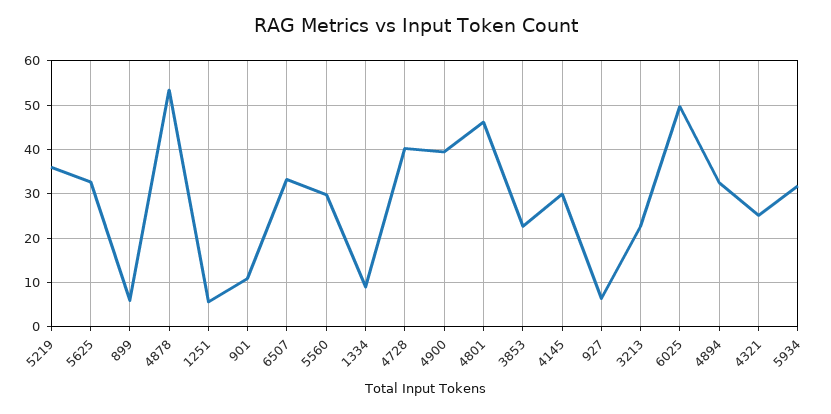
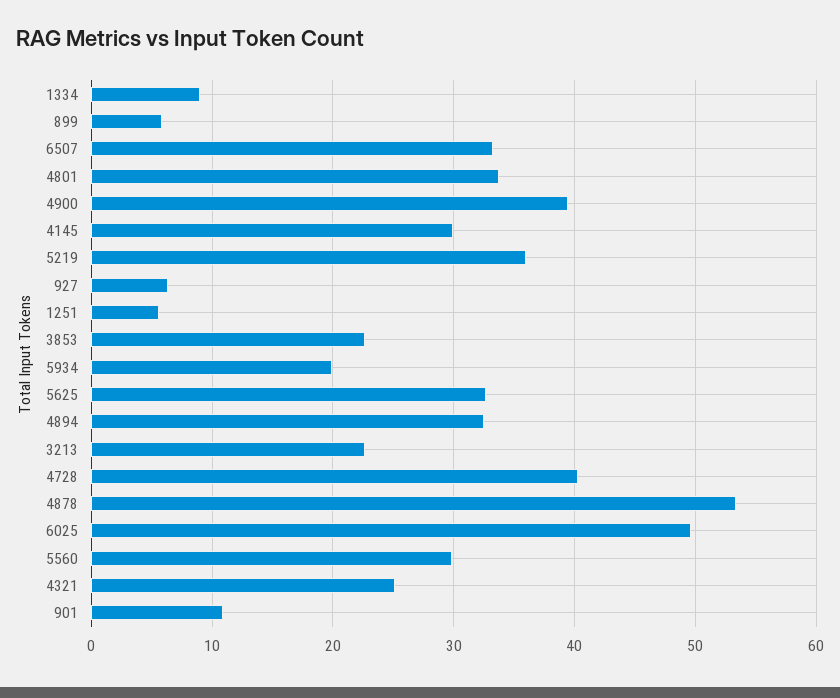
4801: 46 -> 34
5934: 32 -> 20

